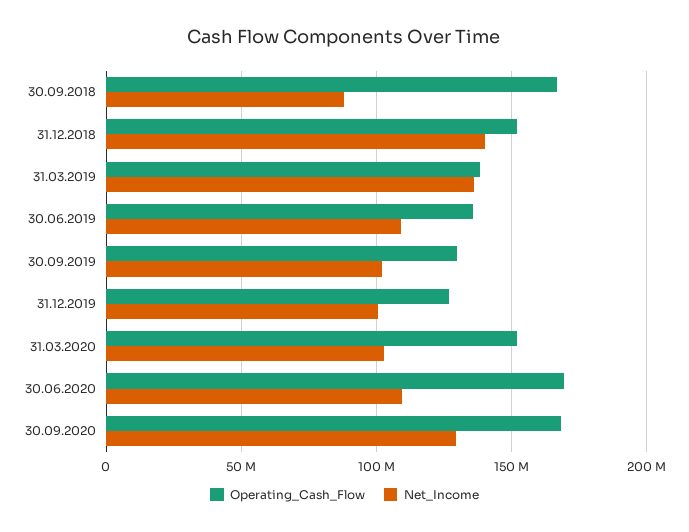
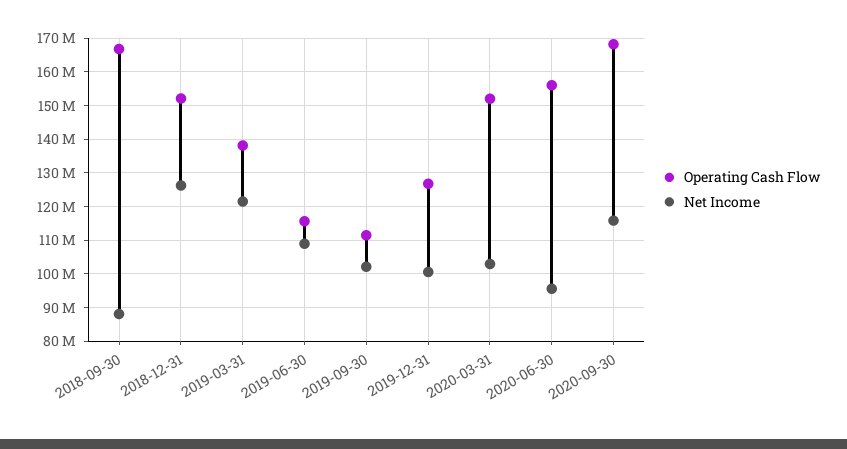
Net_Income, 31.12.2018: 140000000 -> 126000000
Net_Income, 31.03.2019: 135000000 -> 122000000
Operating_Cash_Flow, 30.06.2019: 135000000 -> 116000000
Operating_Cash_Flow, 30.09.2019: 130000000 -> 112000000
Operating_Cash_Flow, 30.06.2020: 170000000 -> 156000000
Net_Income, 30.06.2020: 110000000 -> 96000000
Net_Income, 30.09.2020: 130000000 -> 116000000

